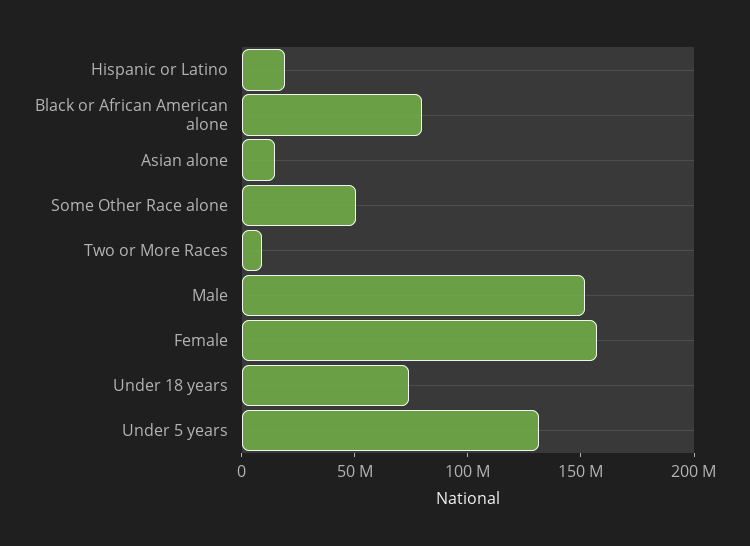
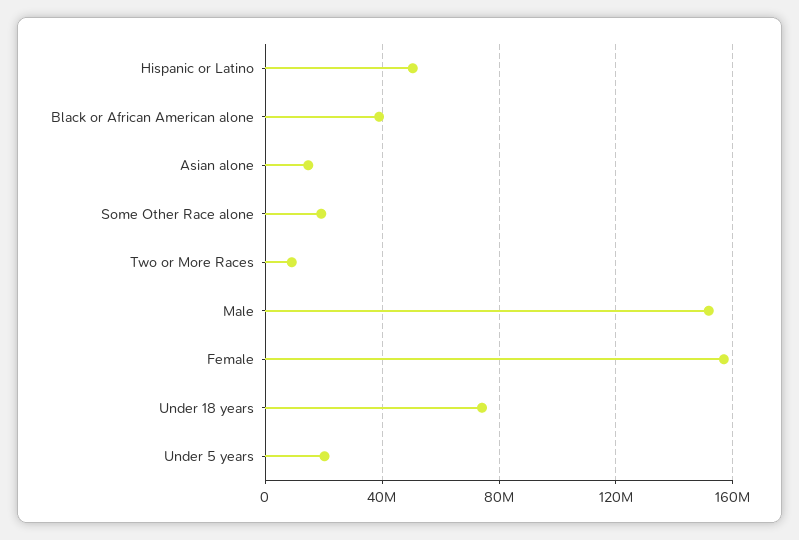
Hispanic or Latino: 20000000 -> 50000000
Black or African American alone: 80000000 -> 40000000
Some Other Race alone: 50000000 -> 20000000
Under 5 years: 130000000 -> 20000000

